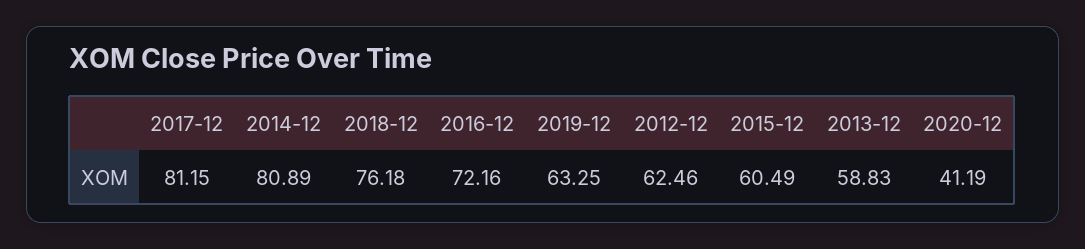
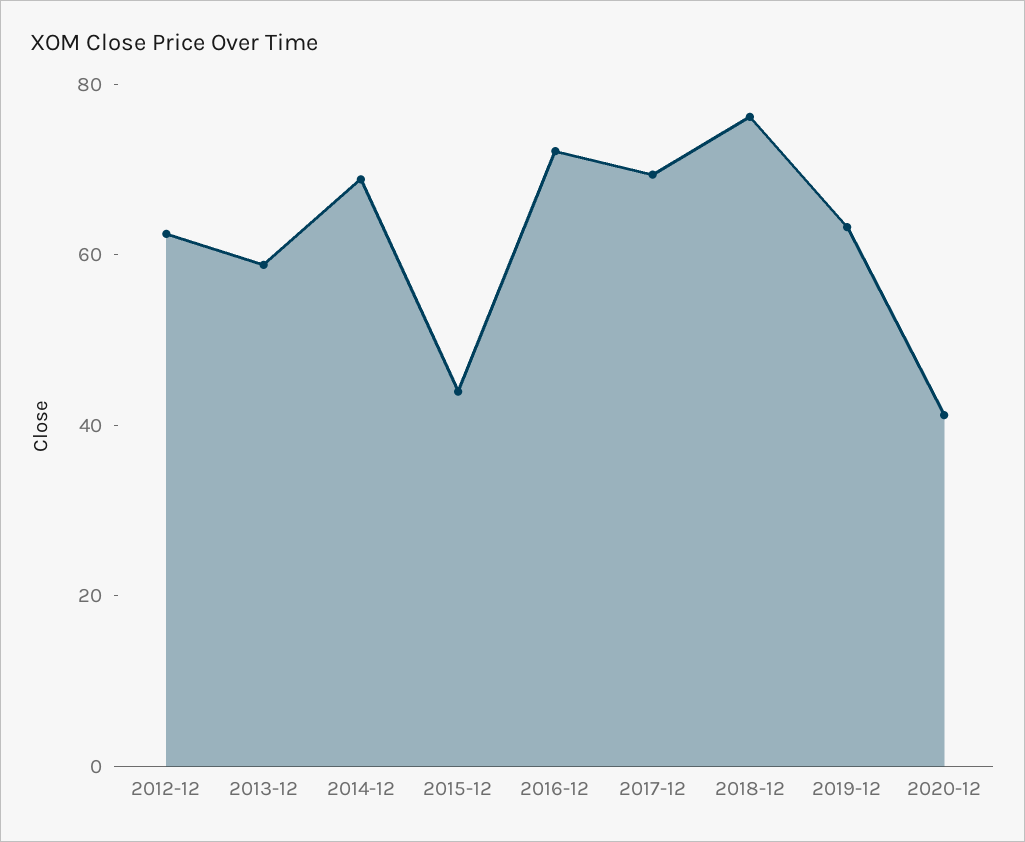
2017-12: 81.15 -> 70
2014-12: 80.89 -> 70
2015-12: 60.49 -> 45

